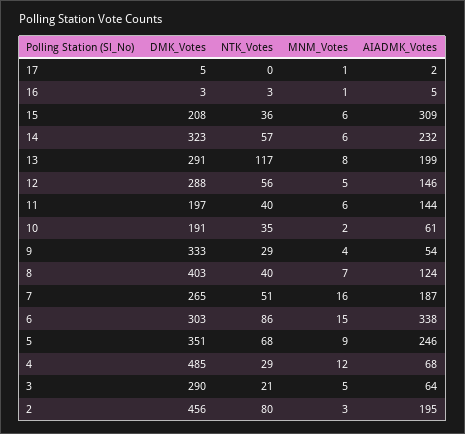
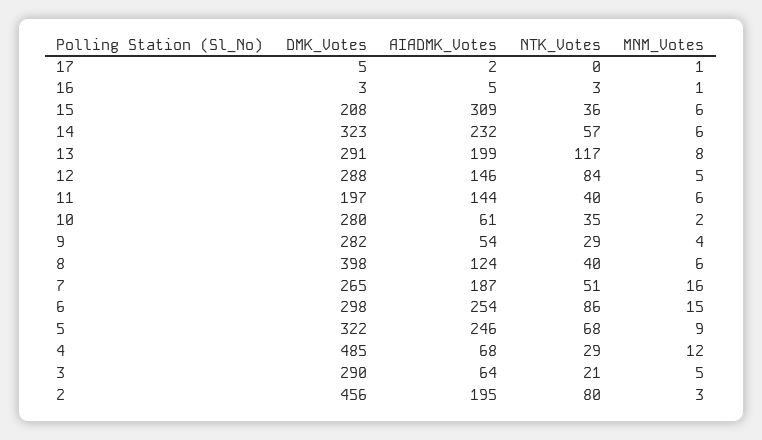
NTK_Votes, 12: 56 -> 84
DMK_Votes, 10: 191 -> 280
DMK_Votes, 9: 333 -> 282
DMK_Votes, 8: 403 -> 398
MNM_Votes, 8: 7 -> 6
DMK_Votes, 6: 303 -> 298
AIADMK_Votes, 6: 338 -> 254
DMK_Votes, 5: 351 -> 322

